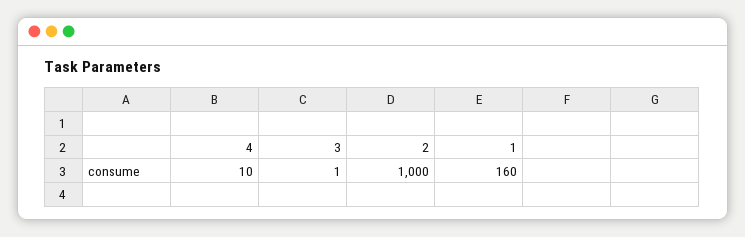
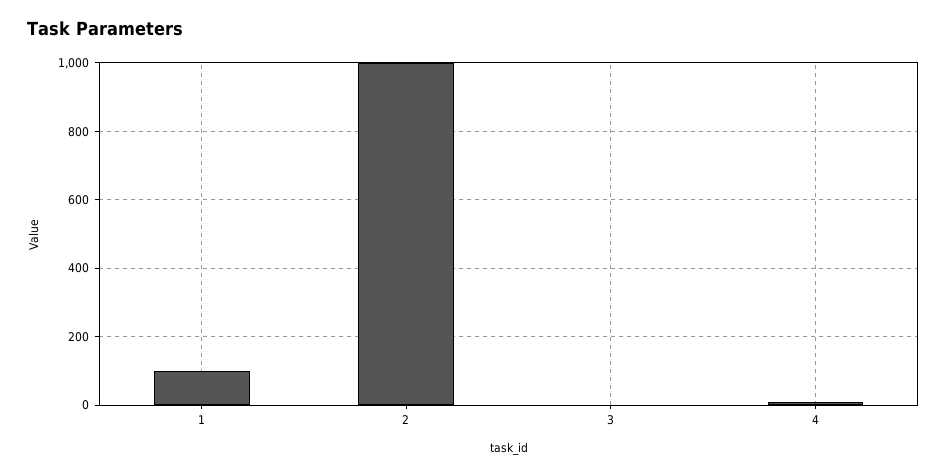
1: 160 -> 100

